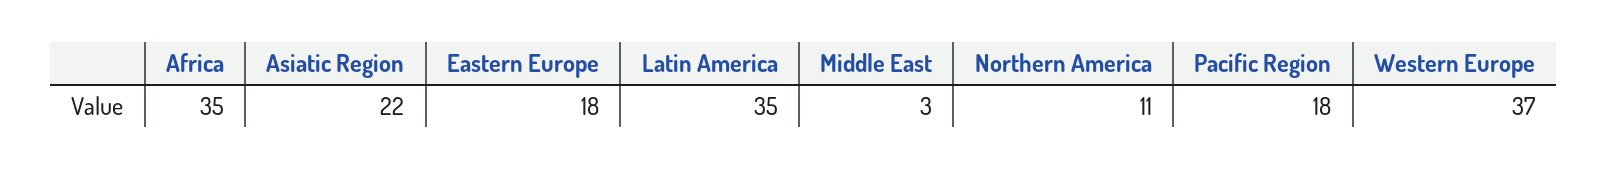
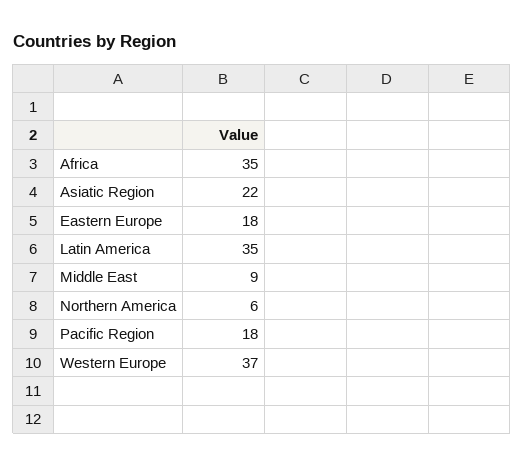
Middle East: 3 -> 9
Northern America: 11 -> 6

